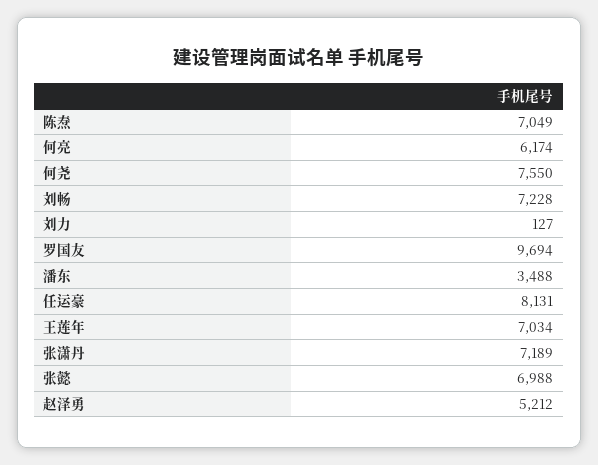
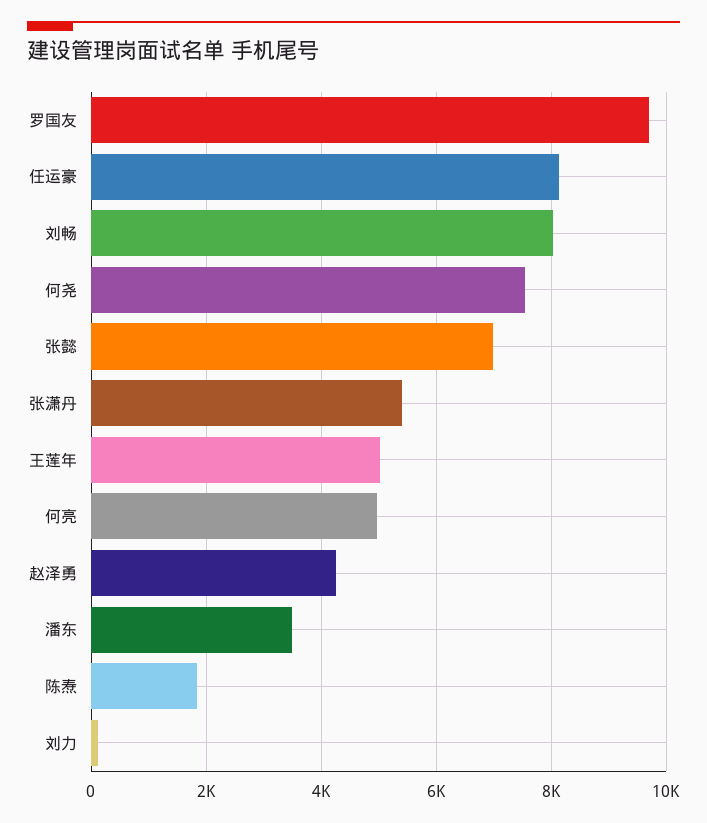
陈焘: 7049 -> 1800
何亮: 6174 -> 5000
刘畅: 7228 -> 8000
王莲年: 7034 -> 5000
张潇丹: 7189 -> 5400
赵泽勇: 5212 -> 4200

